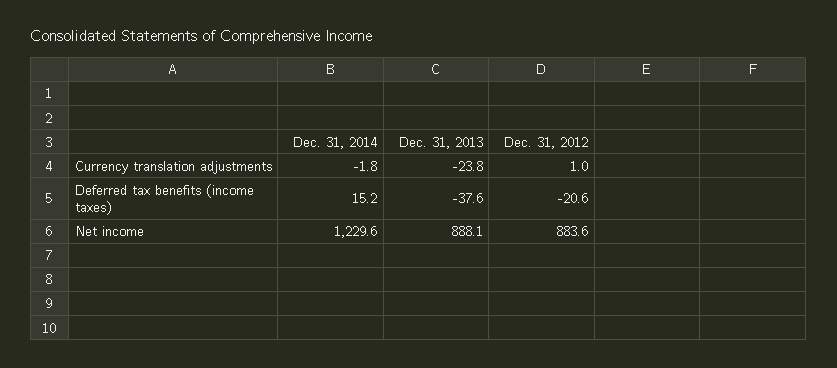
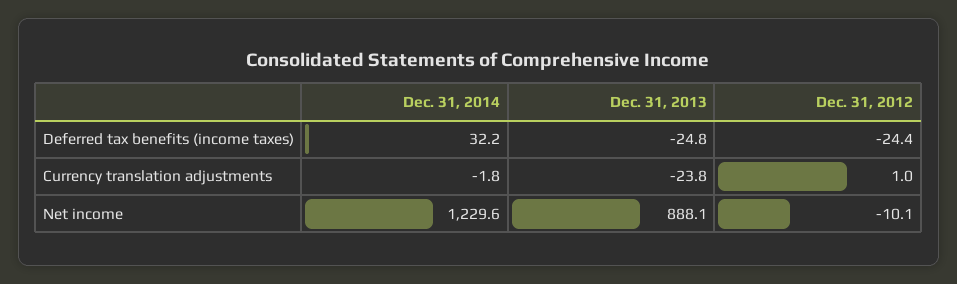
Dec. 31, 2014, Deferred tax benefits (income taxes): 15.2 -> 32.2
Dec. 31, 2013, Deferred tax benefits (income taxes): -37.6 -> -24.8
Dec. 31, 2012, Deferred tax benefits (income taxes): -20.6 -> -24.4
Dec. 31, 2012, Net income: 883.6 -> -10.1

